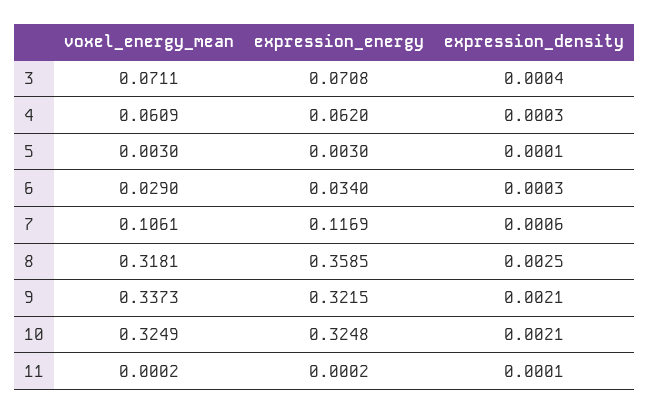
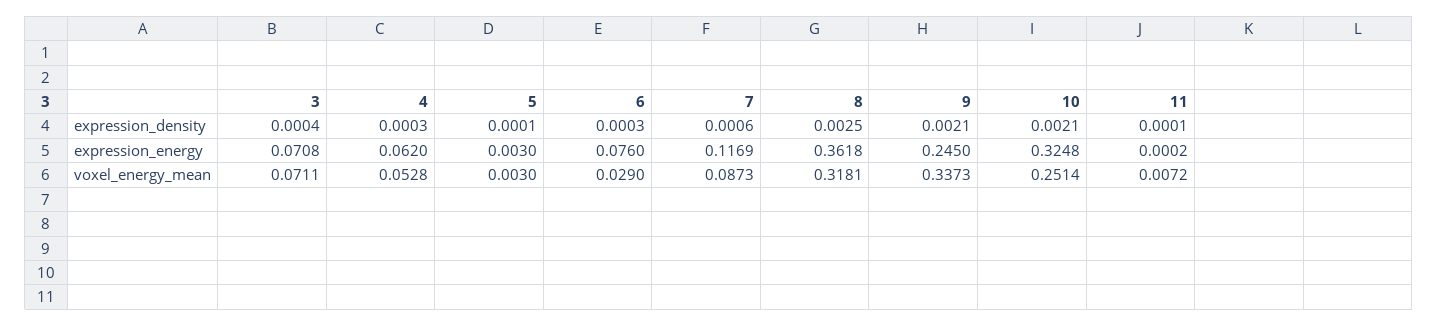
voxel_energy_mean, 4: 0.0609 -> 0.0528
expression_energy, 6: 0.034 -> 0.076
voxel_energy_mean, 7: 0.1061 -> 0.0873
expression_energy, 8: 0.3585 -> 0.3618
expression_energy, 9: 0.3215 -> 0.245
voxel_energy_mean, 10: 0.3249 -> 0.2514
voxel_energy_mean, 11: 0.0002 -> 0.0072

